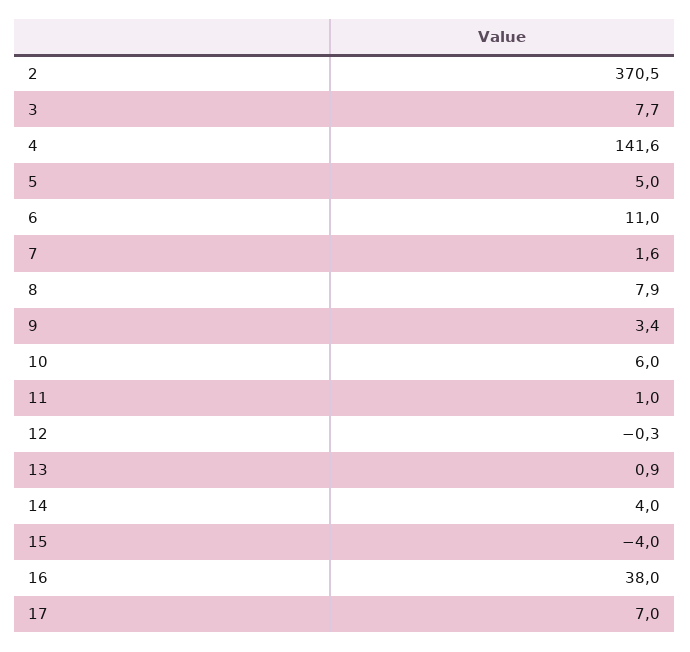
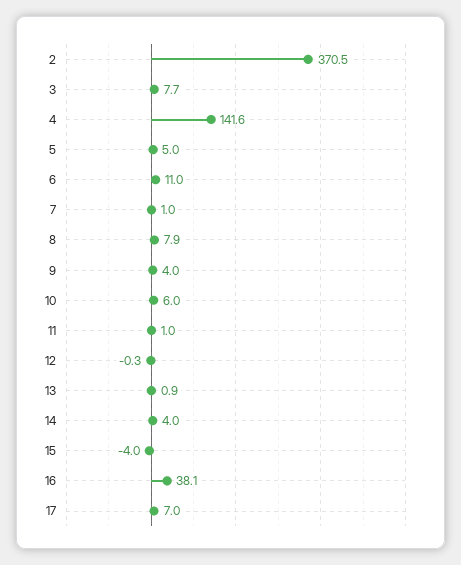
7: 1.6 -> 1
9: 3.4 -> 4
16: 38 -> 38.1

